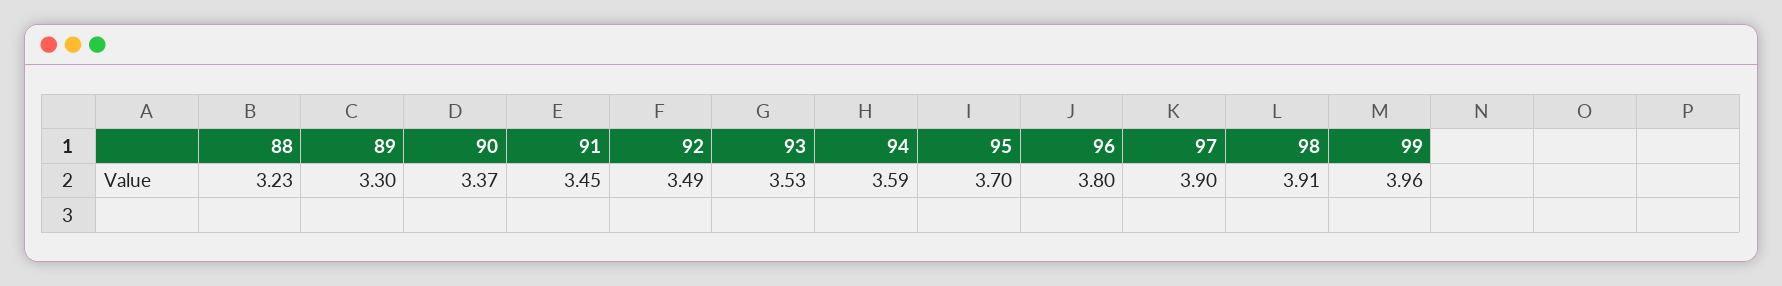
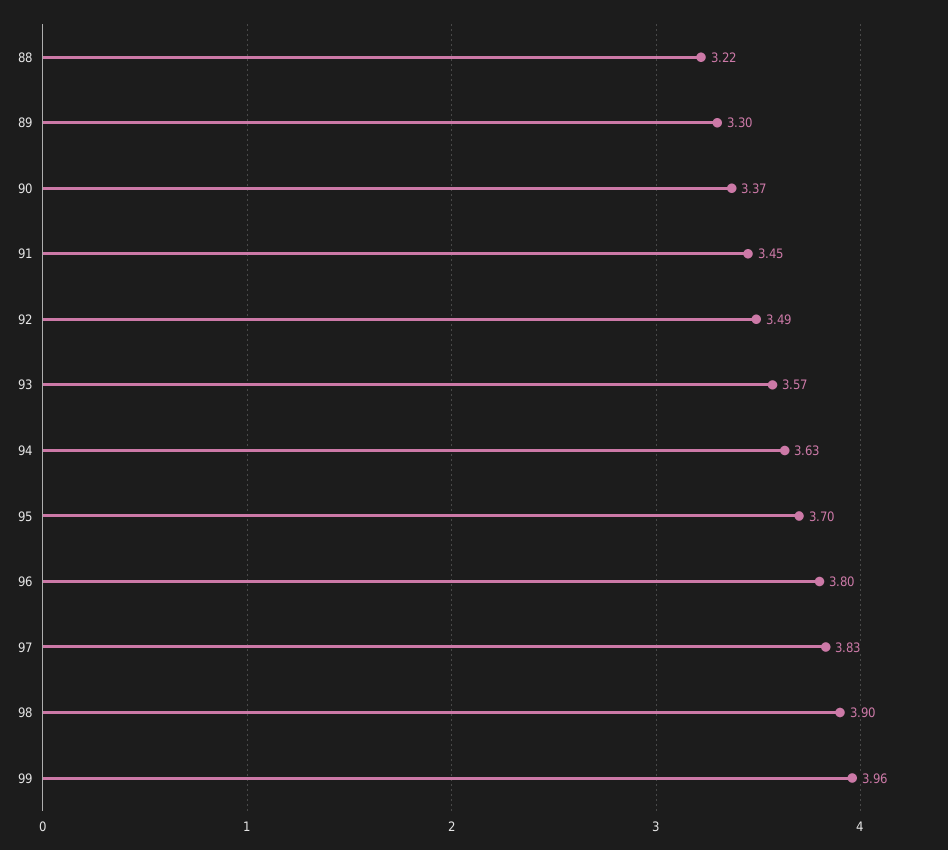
88: 3.23 -> 3.22
93: 3.53 -> 3.57
94: 3.59 -> 3.63
97: 3.9 -> 3.83
98: 3.91 -> 3.9

